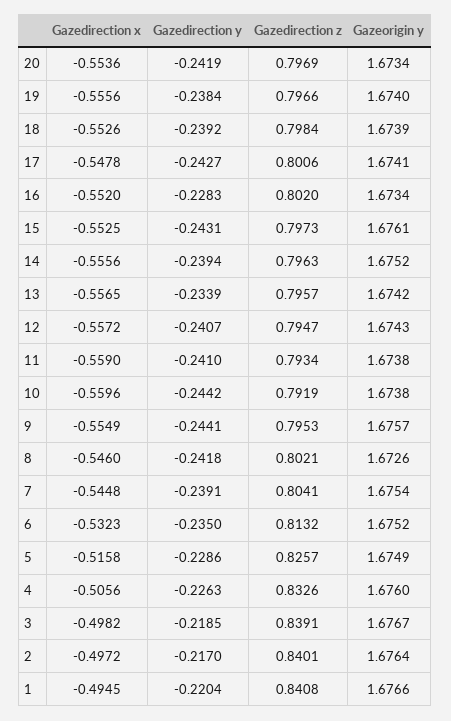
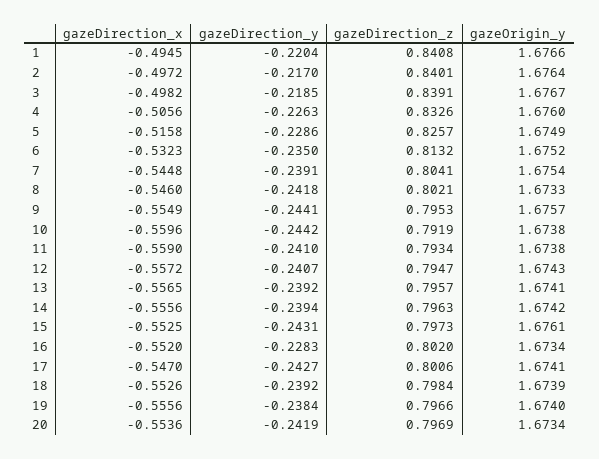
Gazedirection x, 17: -0.5478 -> -0.547
Gazeorigin y, 14: 1.6752 -> 1.6742
Gazedirection y, 13: -0.2339 -> -0.2392
Gazeorigin y, 13: 1.6742 -> 1.6741
Gazeorigin y, 8: 1.6726 -> 1.6733

